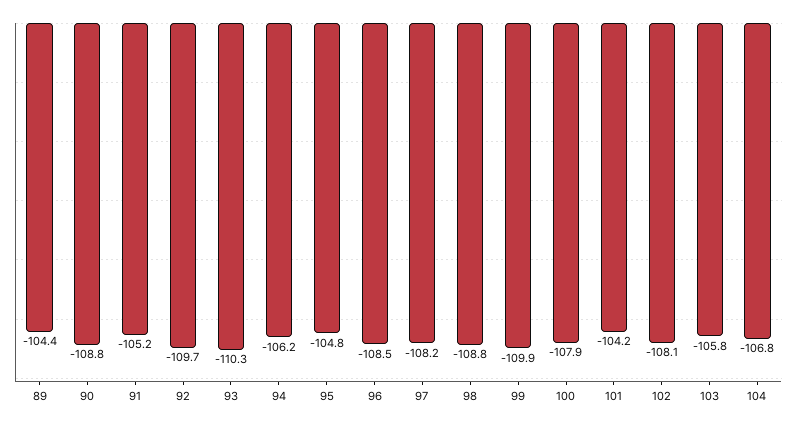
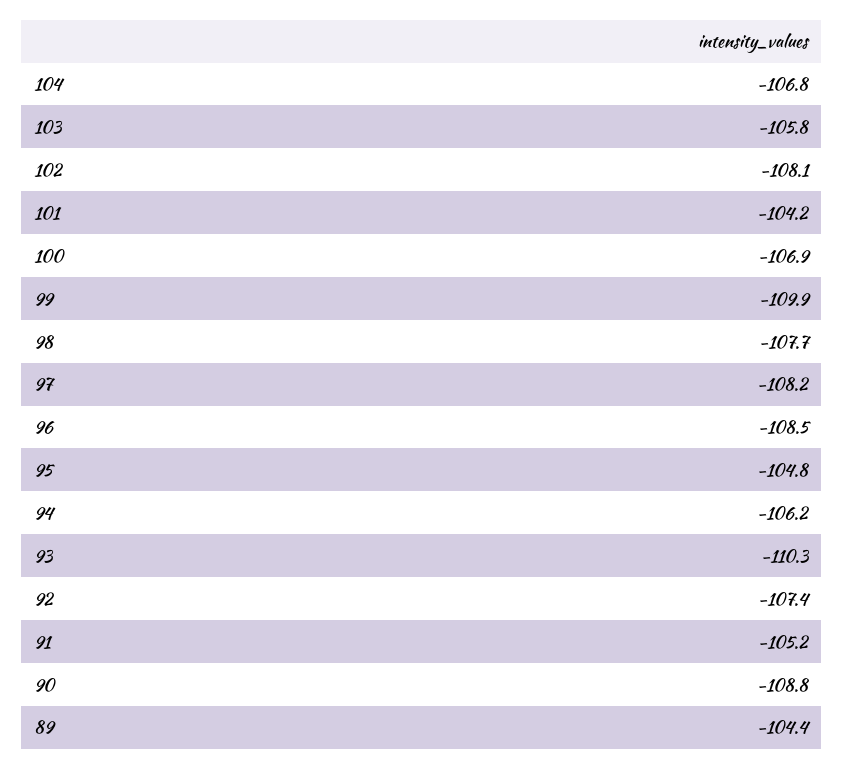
92: -109.7 -> -107.4
98: -108.8 -> -107.7
100: -107.9 -> -106.9

